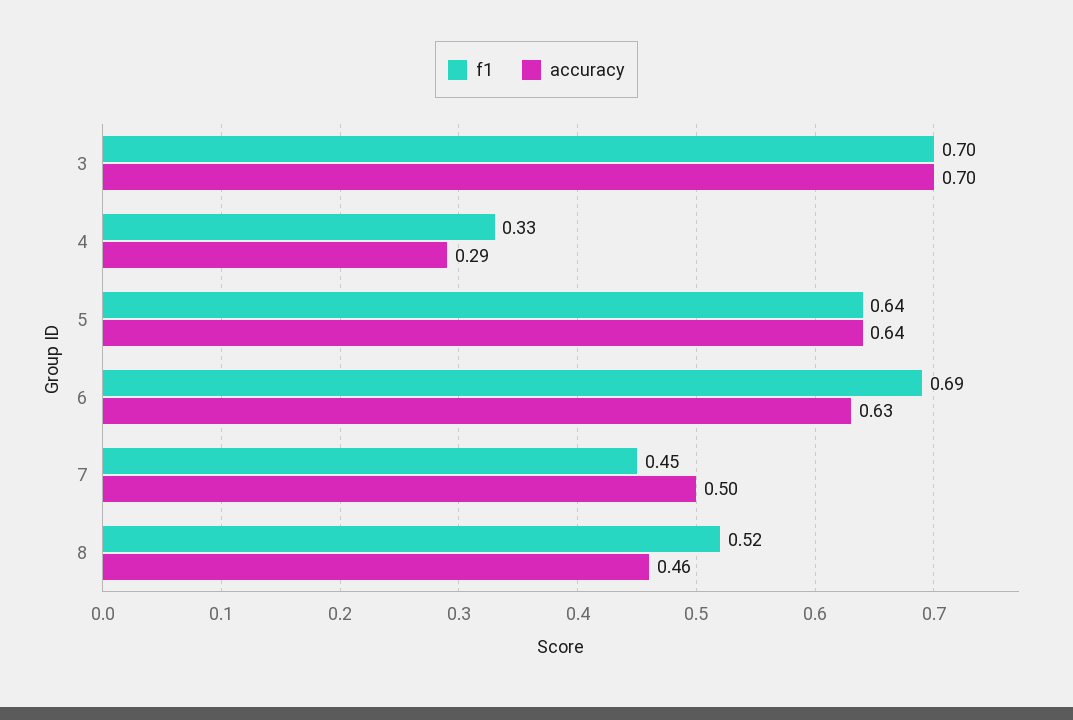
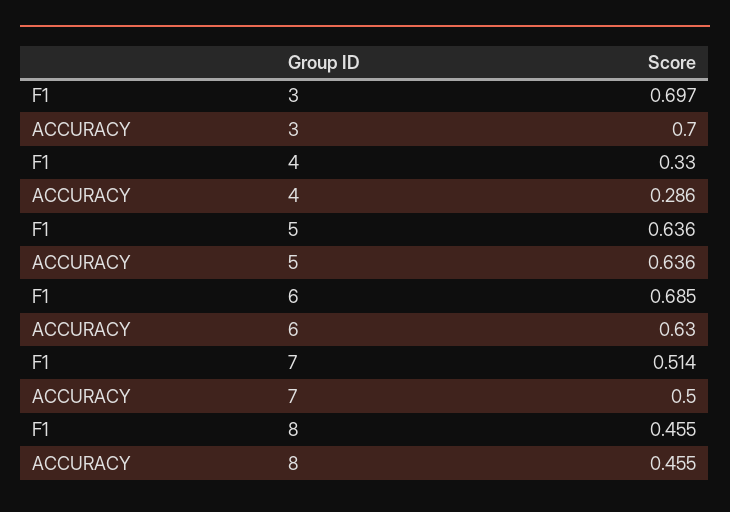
f1, 7: 0.45 -> 0.514
f1, 8: 0.52 -> 0.455

